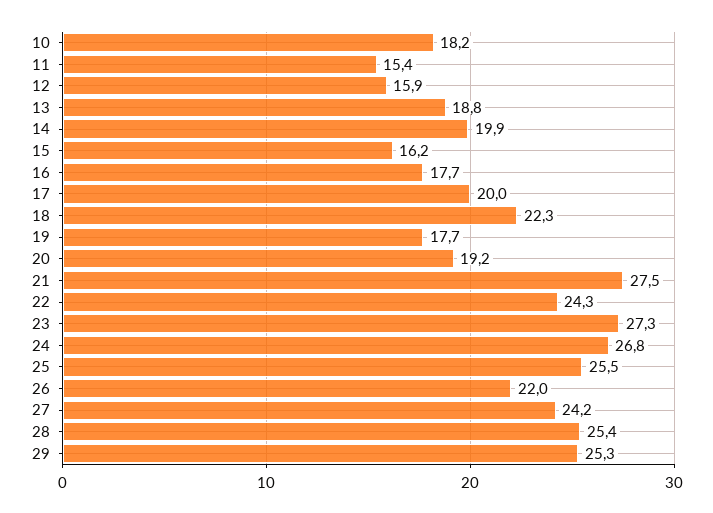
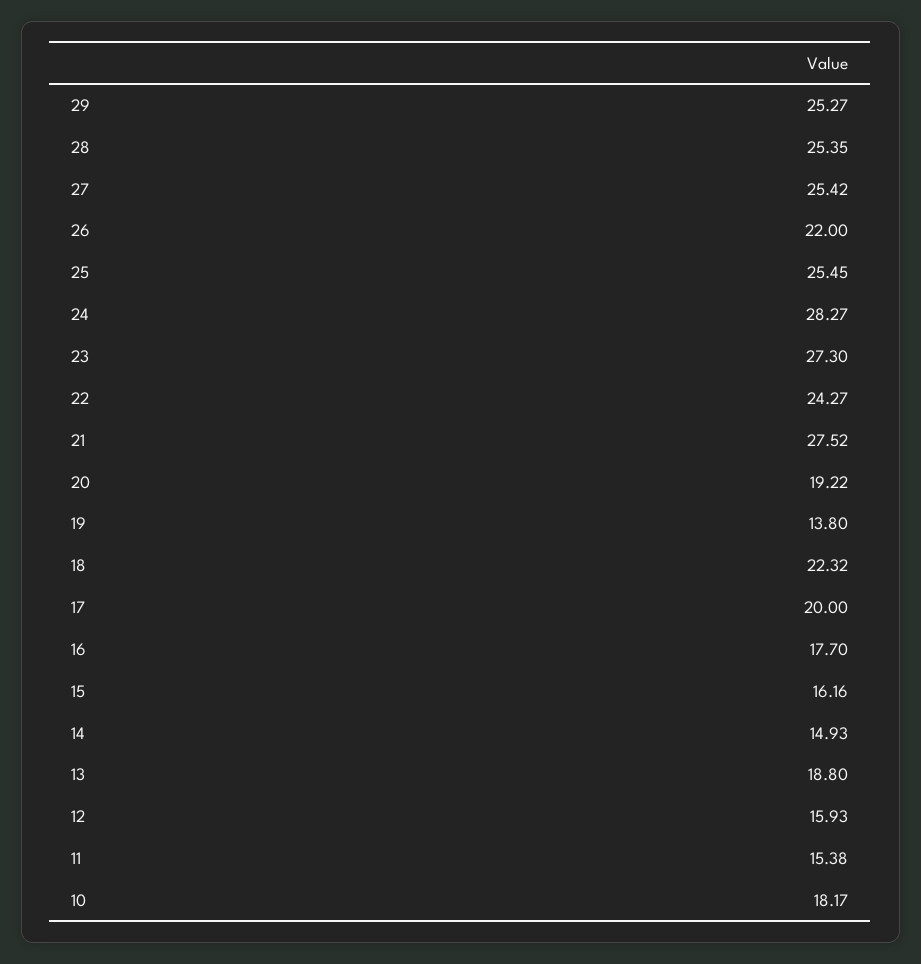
14: 19.9 -> 14.93
19: 17.7 -> 13.8
24: 26.8 -> 28.27
27: 24.2 -> 25.42

